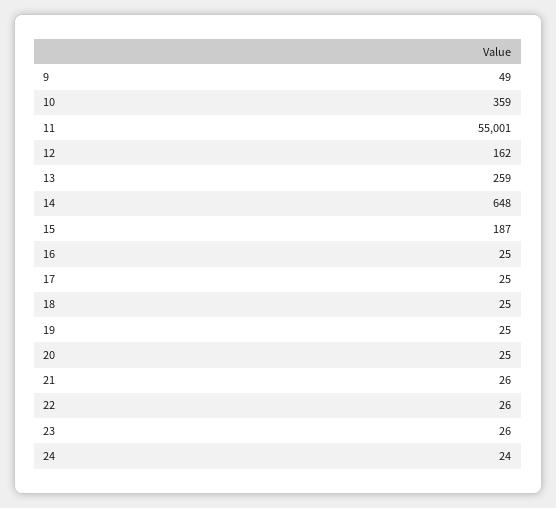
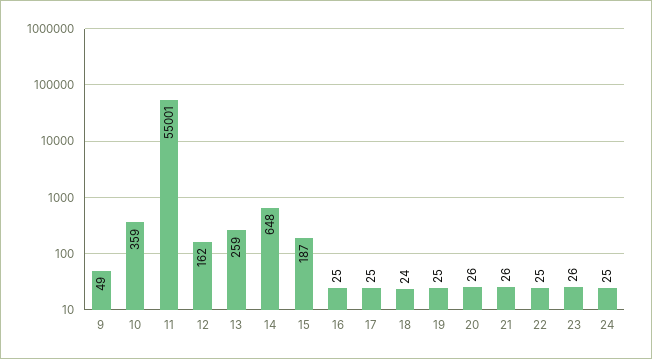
18: 25 -> 24
20: 25 -> 26
22: 26 -> 25
24: 24 -> 25

